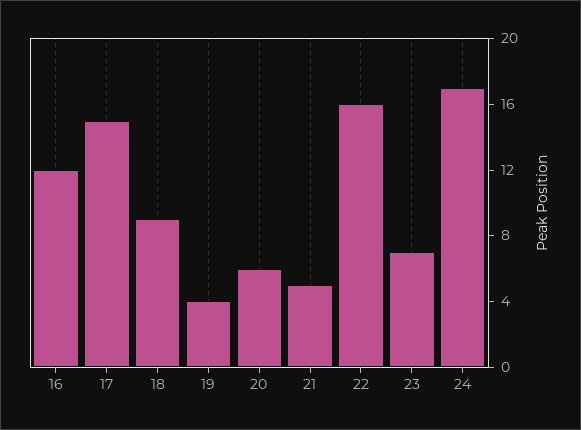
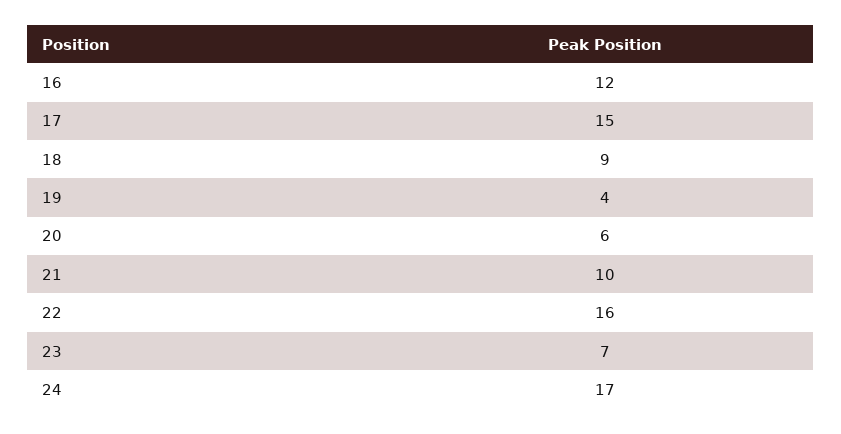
21: 5 -> 10

